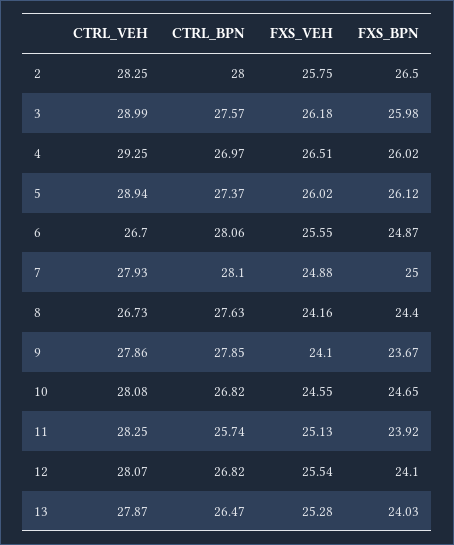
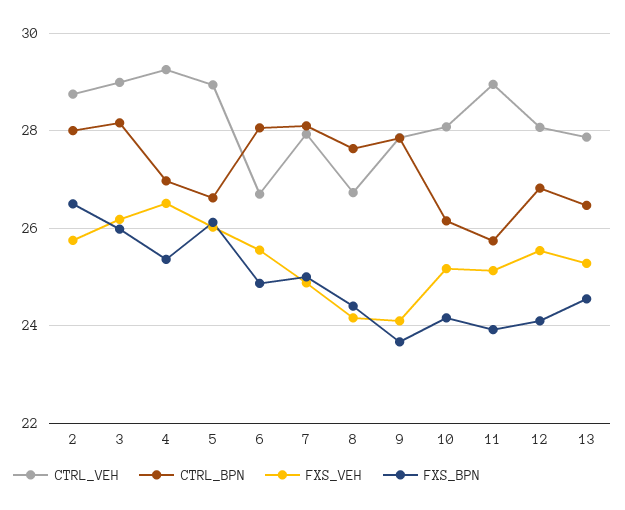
CTRL_VEH, 2: 28.25 -> 28.8
CTRL_BPN, 3: 27.57 -> 28.2
FXS_BPN, 4: 26.02 -> 25.4
CTRL_BPN, 5: 27.37 -> 26.6
CTRL_BPN, 10: 26.82 -> 26.2
FXS_VEH, 10: 24.55 -> 25.2
FXS_BPN, 10: 24.65 -> 24.2
CTRL_VEH, 11: 28.25 -> 29
FXS_BPN, 13: 24.03 -> 24.6

